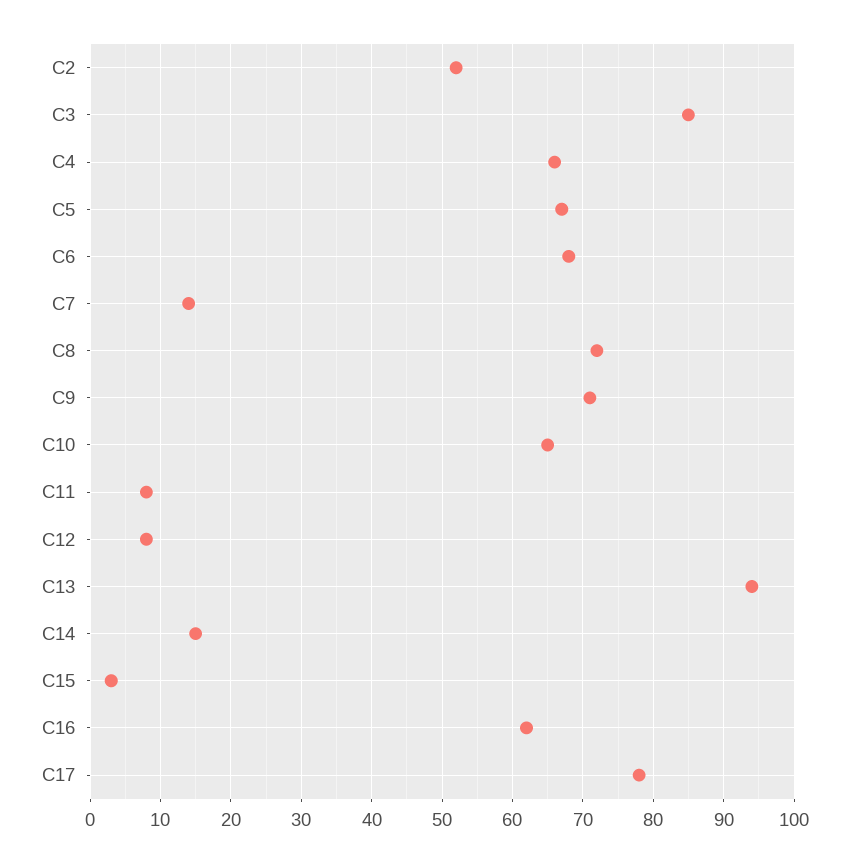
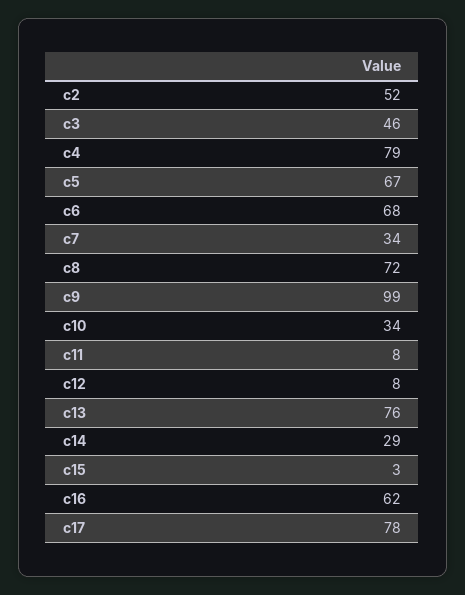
C3: 85 -> 46
C4: 66 -> 79
C7: 14 -> 34
C9: 71 -> 99
C10: 65 -> 34
C13: 94 -> 76
C14: 15 -> 29

